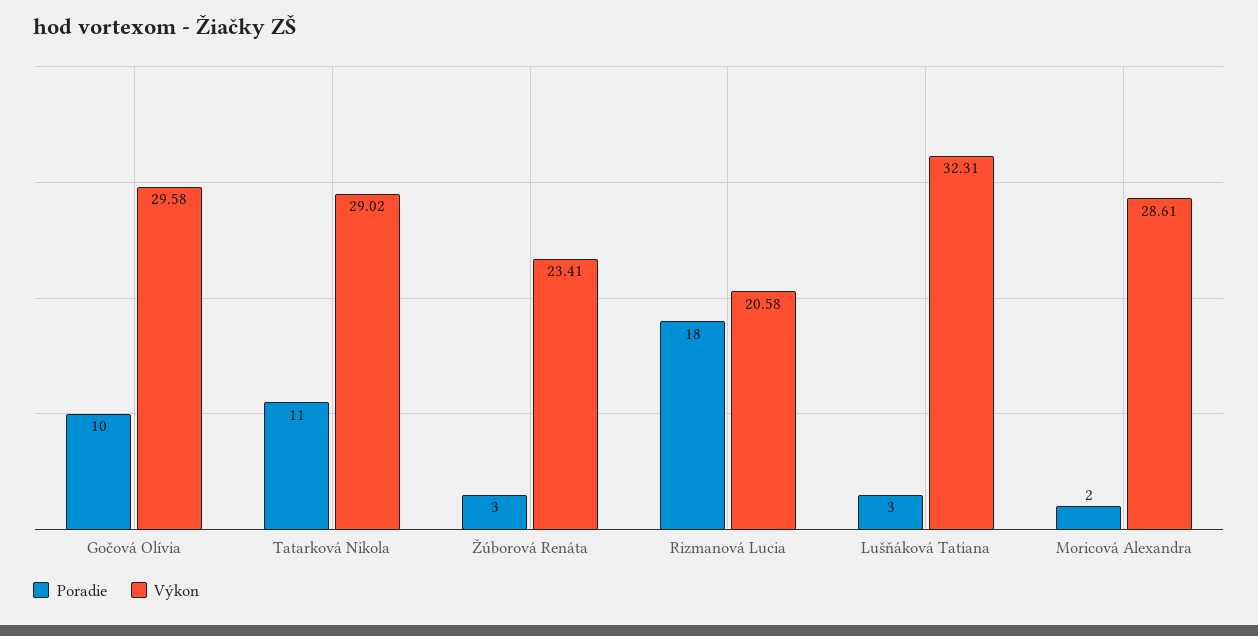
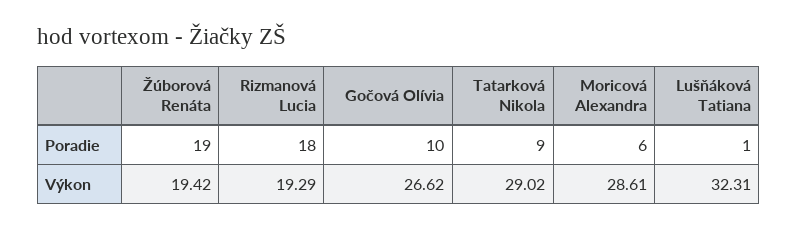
Výkon, Gočová Olívia: 29.58 -> 26.62
Poradie, Tatarková Nikola: 11 -> 9
Poradie, Žúborová Renáta: 3 -> 19
Výkon, Žúborová Renáta: 23.41 -> 19.42
Výkon, Rizmanová Lucia: 20.58 -> 19.29
Poradie, Lušňáková Tatiana: 3 -> 1
Poradie, Moricová Alexandra: 2 -> 6

